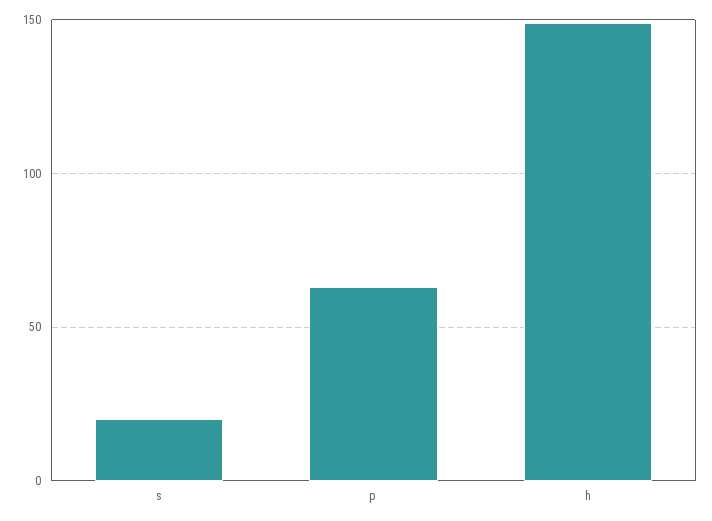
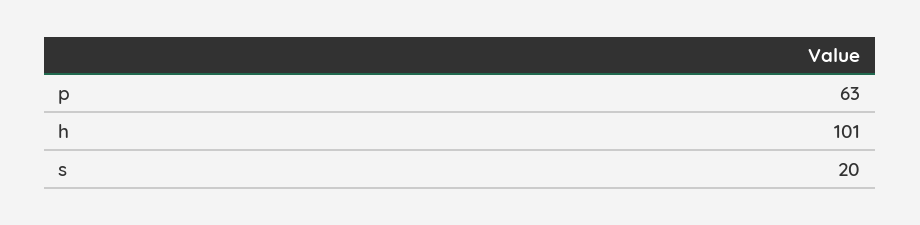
h: 150 -> 101

